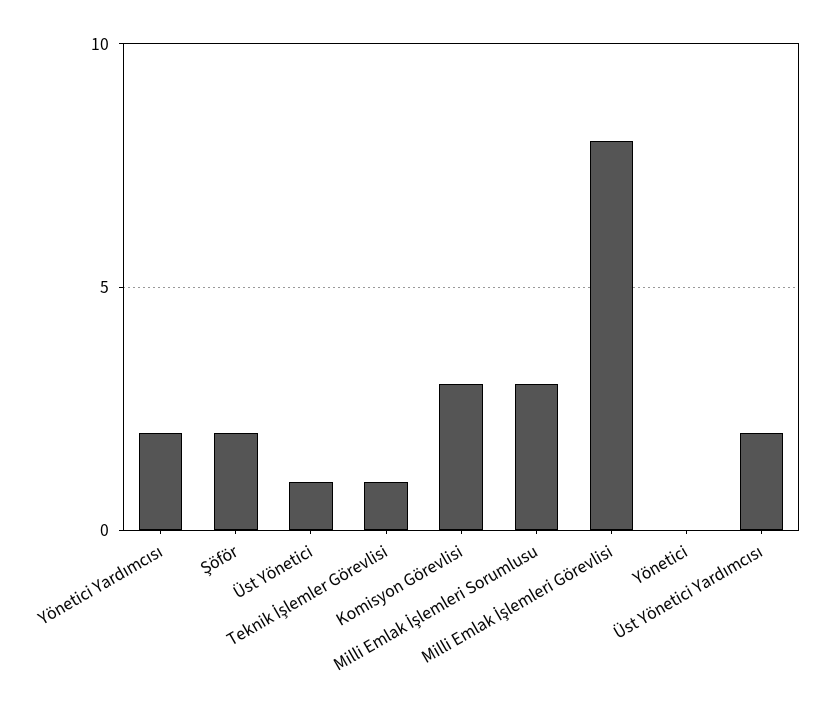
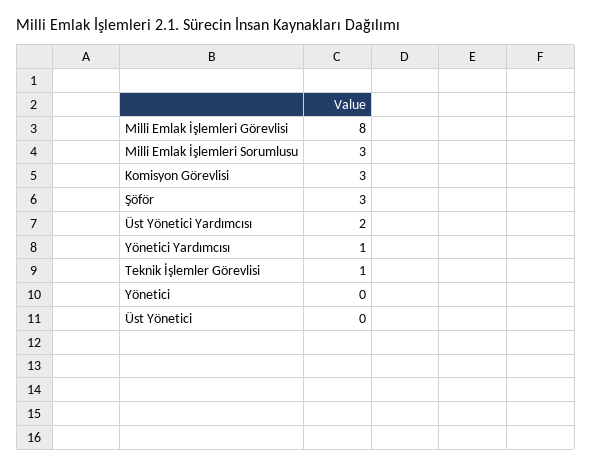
Yönetici Yardımcısı: 2 -> 1
Şöför: 2 -> 3
Üst Yönetici: 1 -> 0

